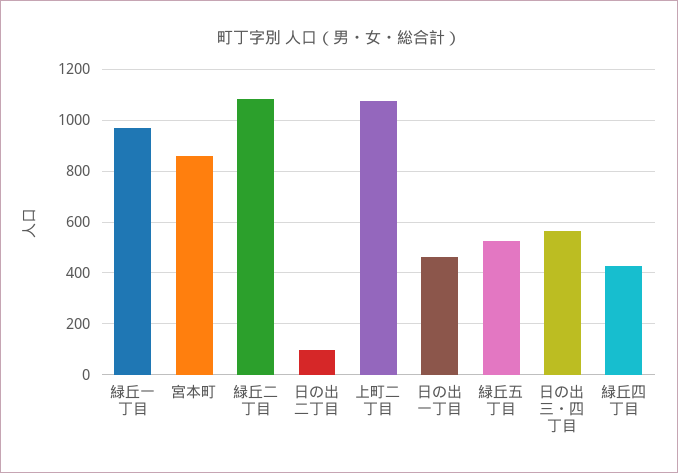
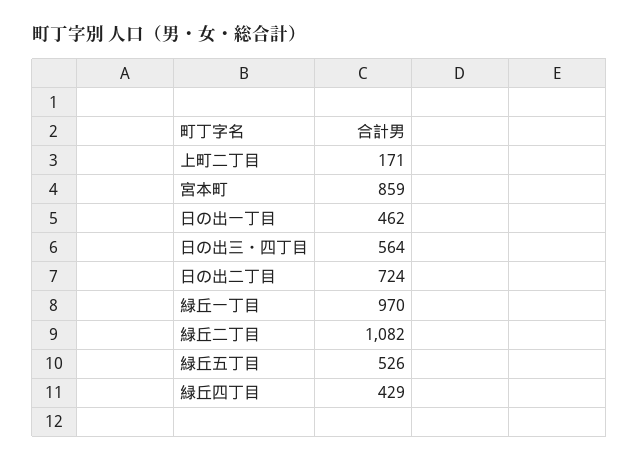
日の出二丁目: 100 -> 724
上町二丁目: 1075 -> 171

